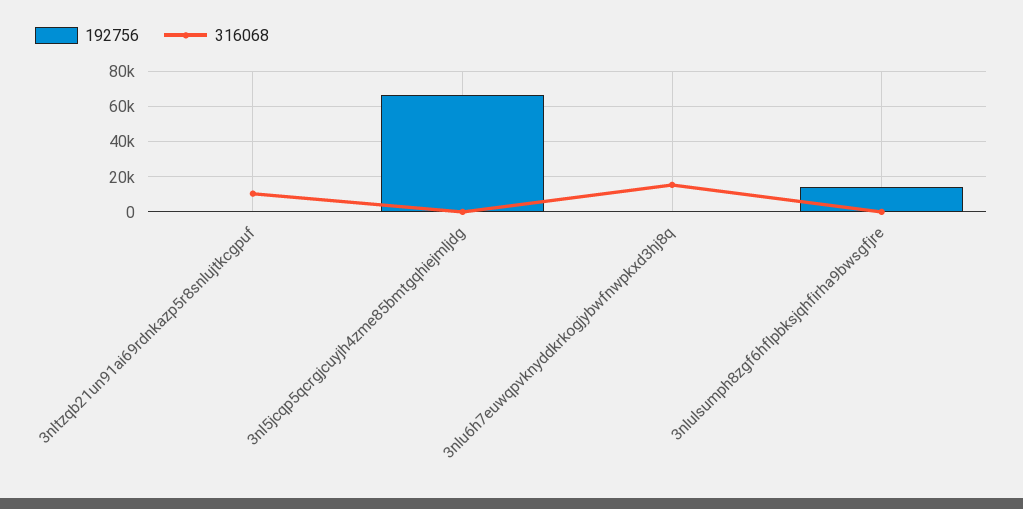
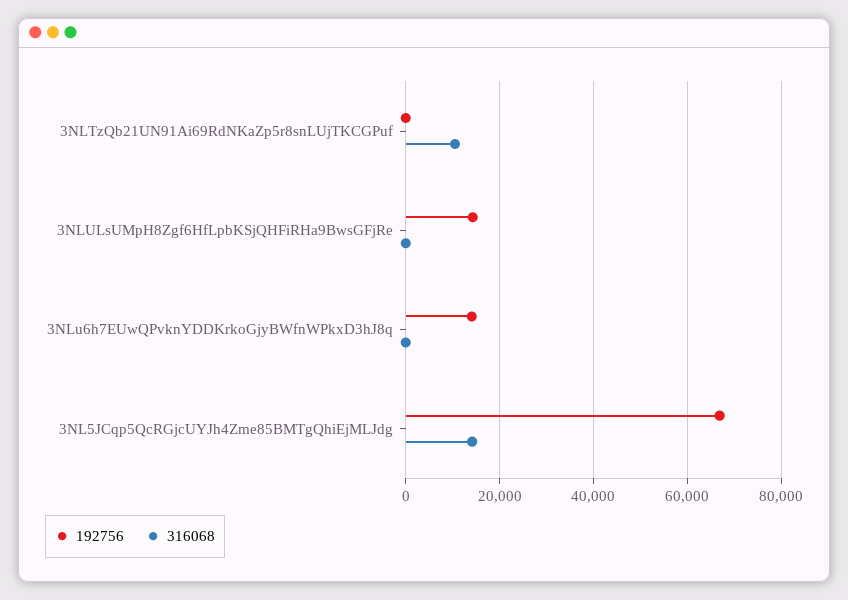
316068, 3nl5jcqp5qcrgjcuyjh4zme85bmtgqhiejmljdg: 0 -> 14000
192756, 3nlu6h7euwqpvknyddkrkogjybwfnwpkxd3hj8q: 0 -> 14000
316068, 3nlu6h7euwqpvknyddkrkogjybwfnwpkxd3hj8q: 15000 -> 0

